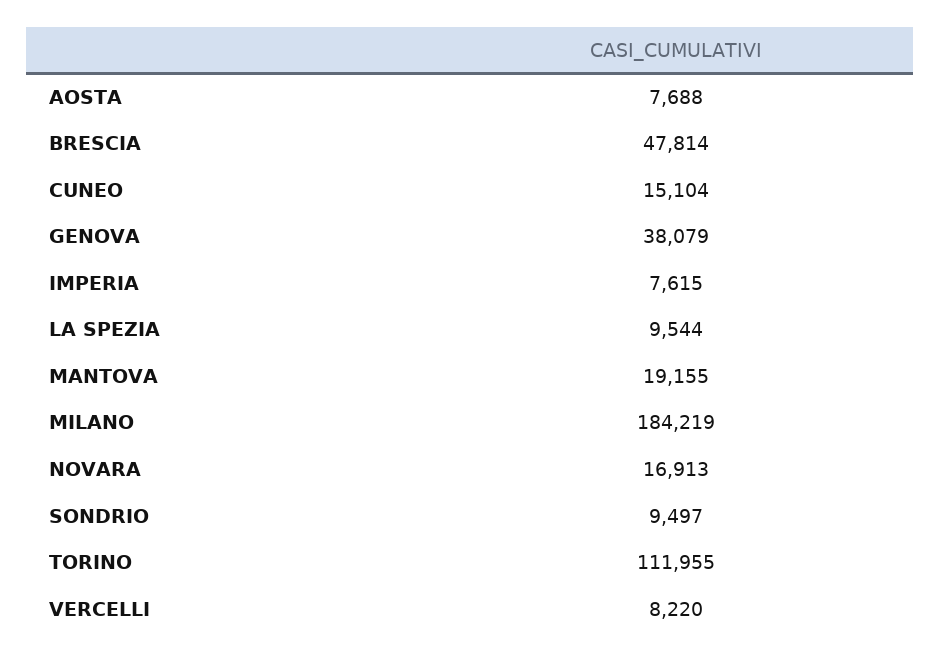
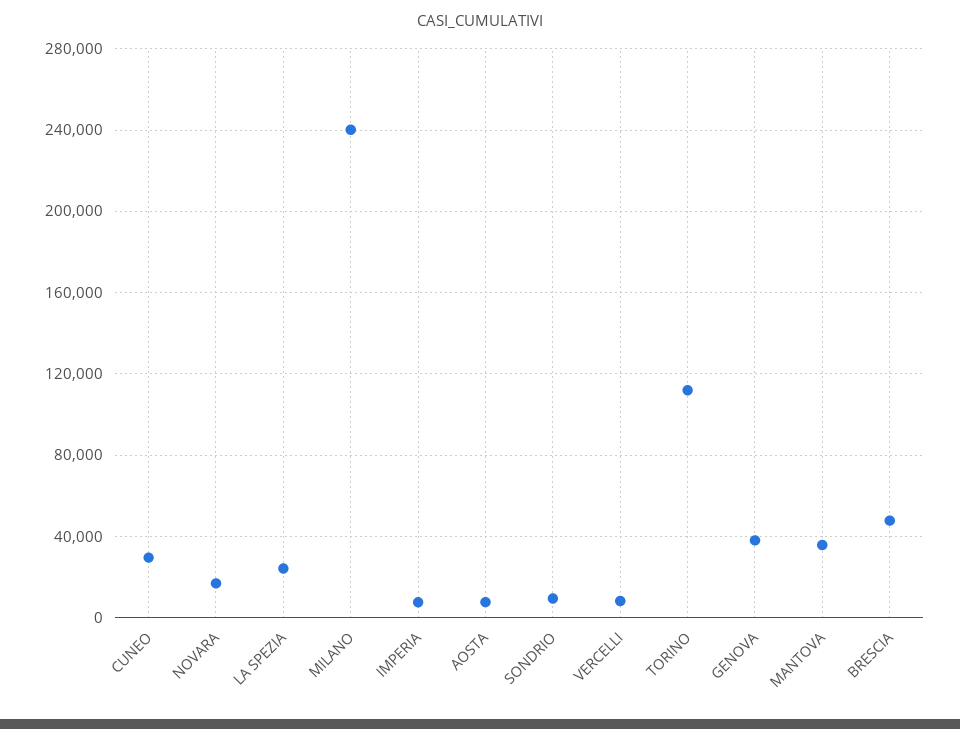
CUNEO: 15104 -> 30000
LA SPEZIA: 9544 -> 25000
MANTOVA: 19155 -> 35000
MILANO: 184219 -> 240000

